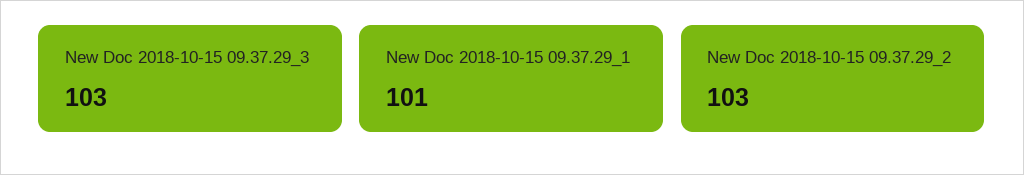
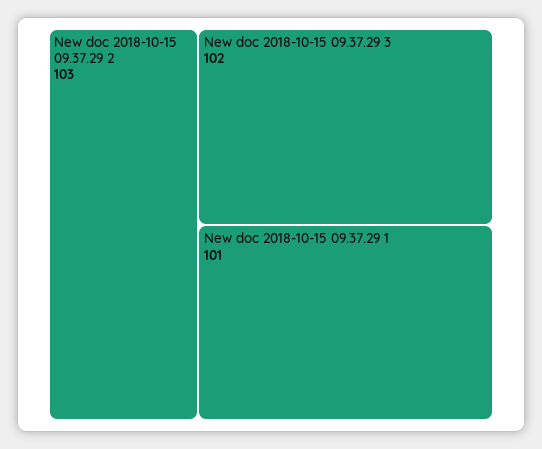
New Doc 2018-10-15 09.37.29_3: 103 -> 102

